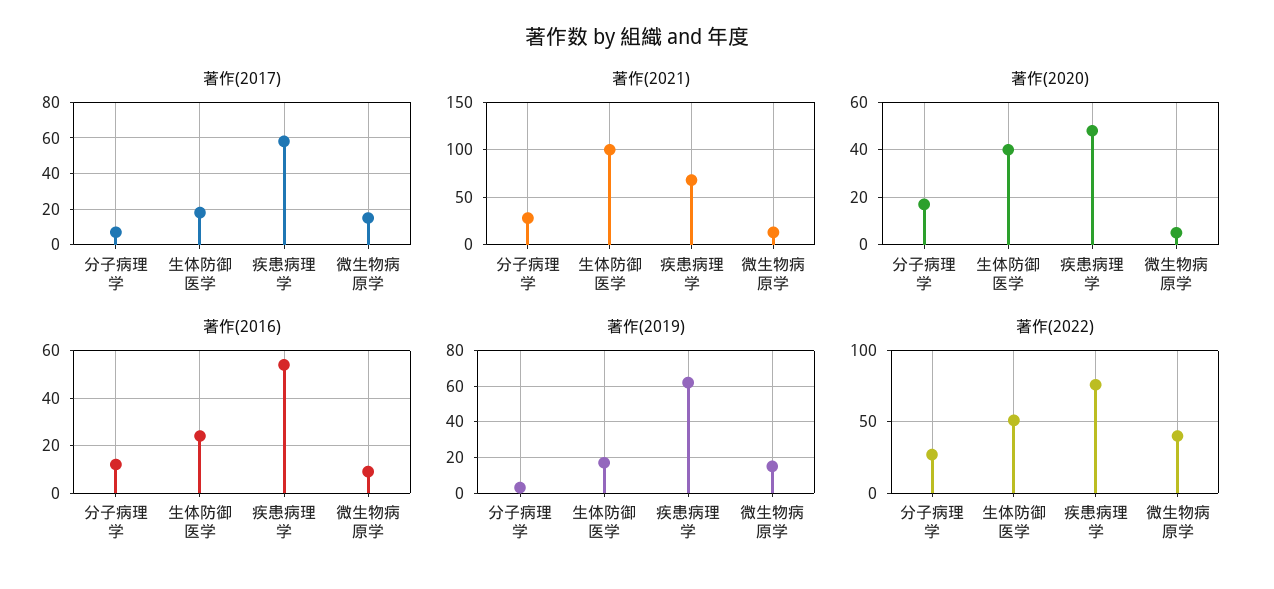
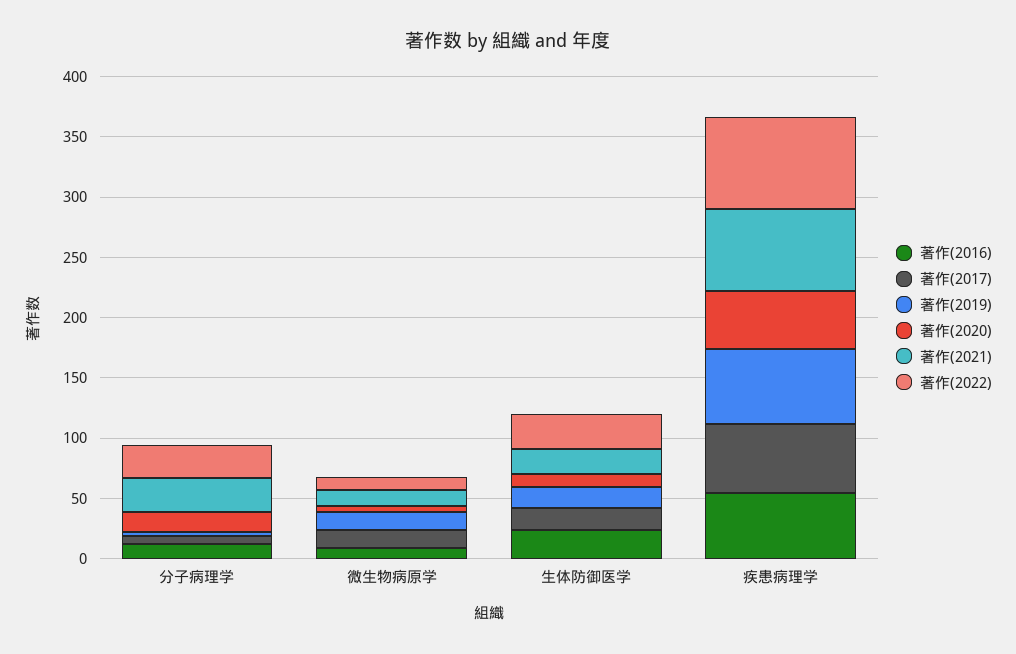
著作(2021), 生体防御医学: 100 -> 20
著作(2020), 生体防御医学: 40 -> 10
著作(2022), 生体防御医学: 50 -> 30
著作(2022), 微生物病原学: 40 -> 10

